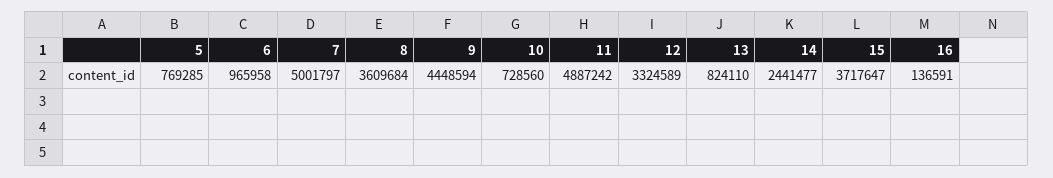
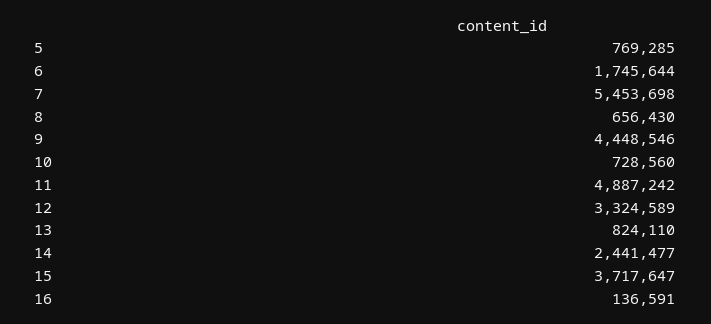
6: 965958 -> 1745644
7: 5001797 -> 5453698
8: 3609684 -> 656430
9: 4448594 -> 4448546

